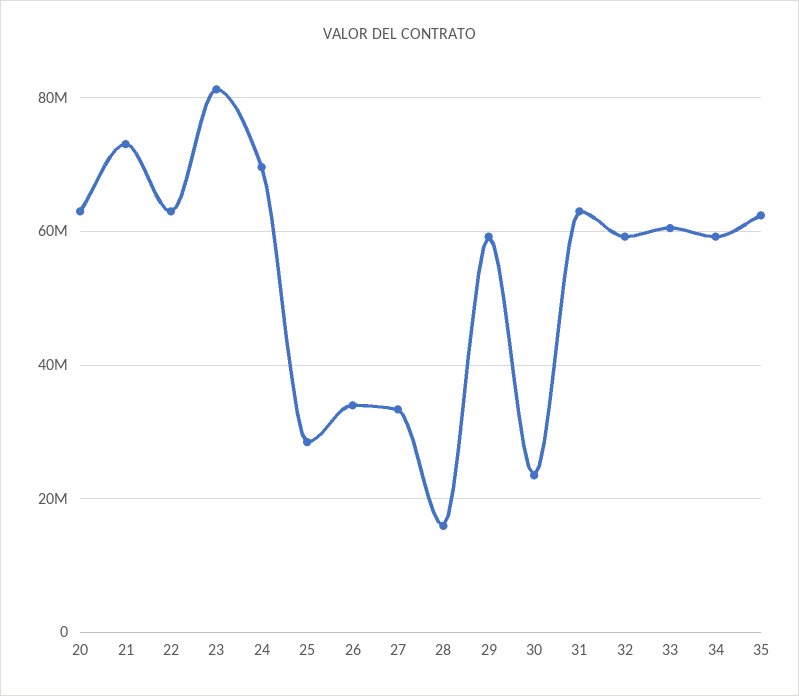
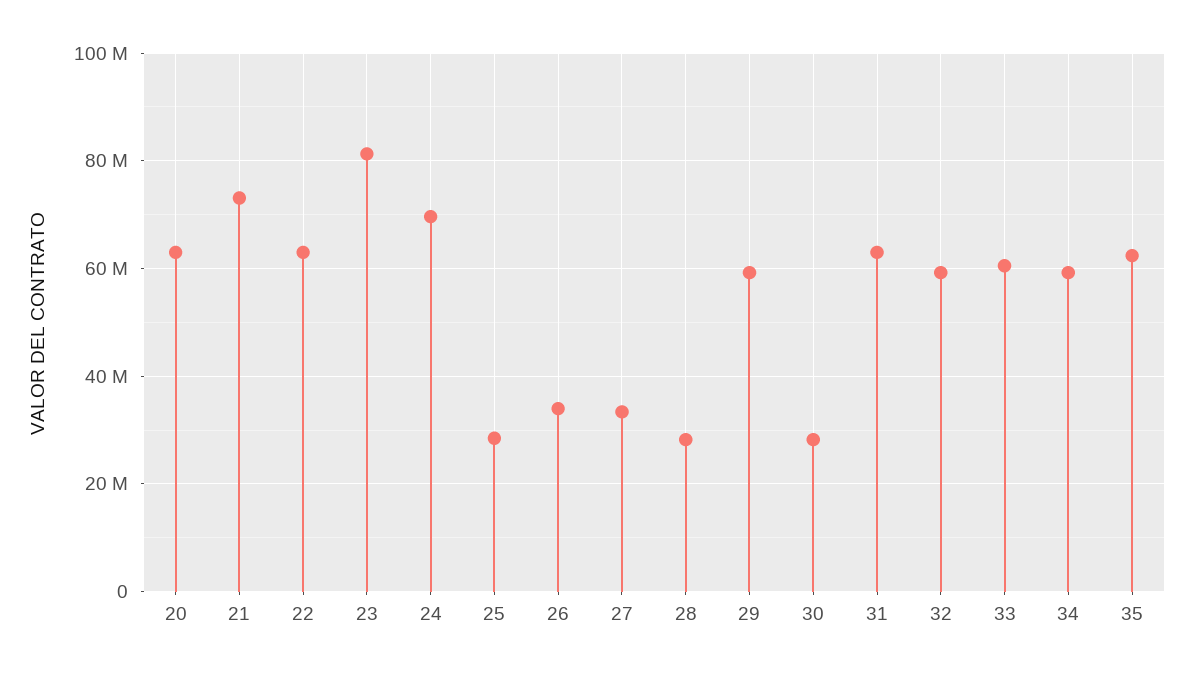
28: 16000000 -> 28000000
30: 24000000 -> 28000000

